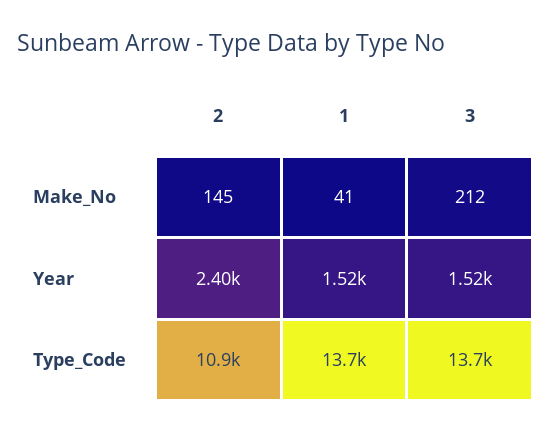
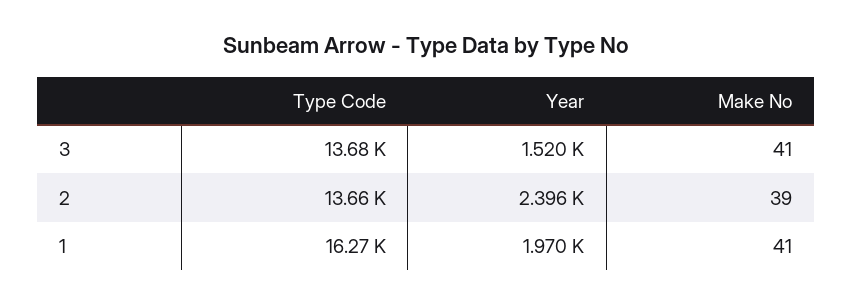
2, Make_No: 145 -> 39
3, Make_No: 212 -> 41
1, Year: 1520 -> 1970
2, Type_Code: 10900 -> 13660
1, Type_Code: 13700 -> 16270

